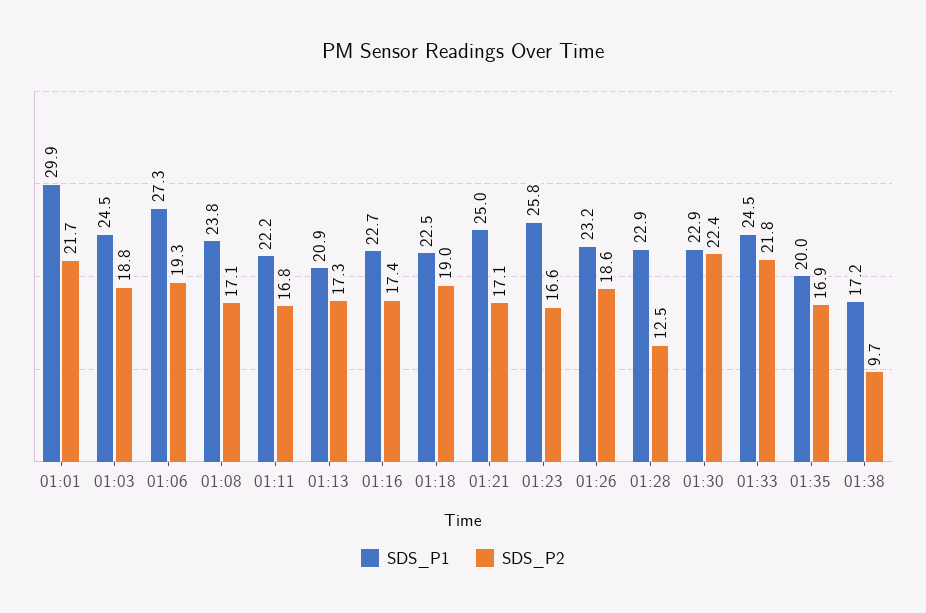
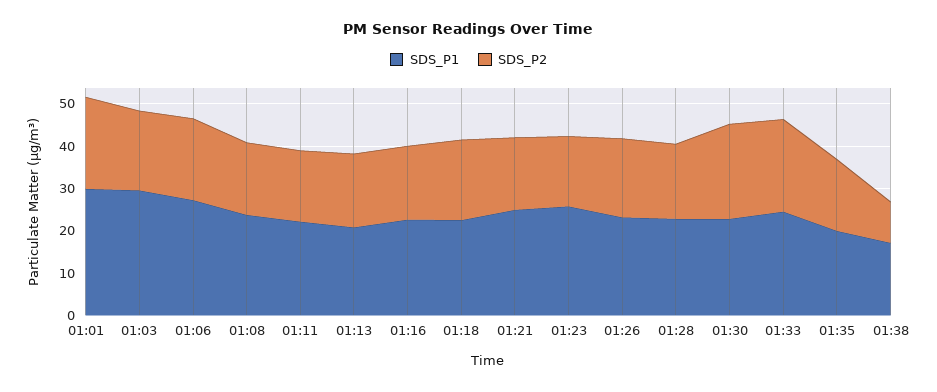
SDS_P1, 01:03: 24.5 -> 30
SDS_P2, 01:28: 12.5 -> 18

